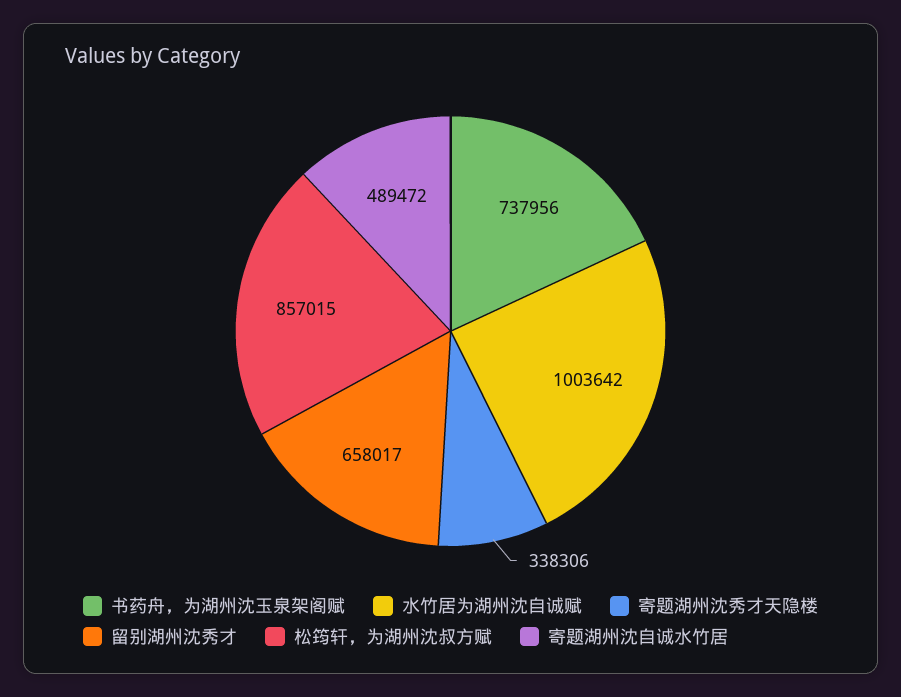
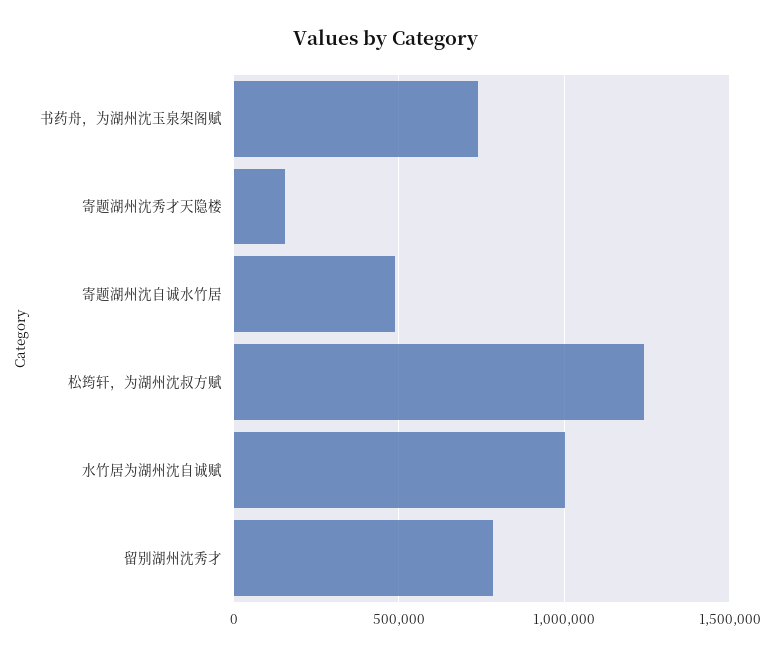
寄题湖州沈秀才天隐楼: 338306 -> 150000
留别湖州沈秀才: 658017 -> 800000
松筠轩，为湖州沈叔方赋: 857015 -> 1250000

